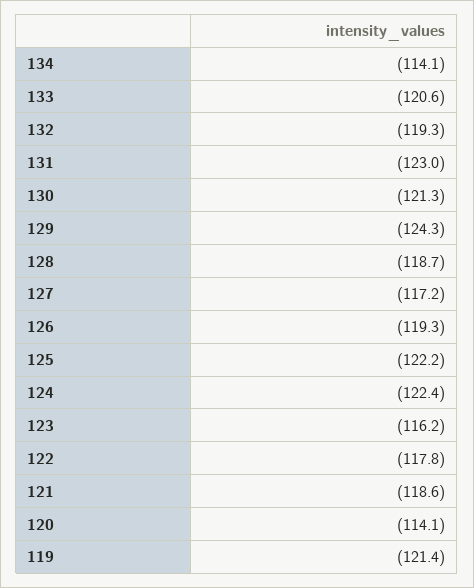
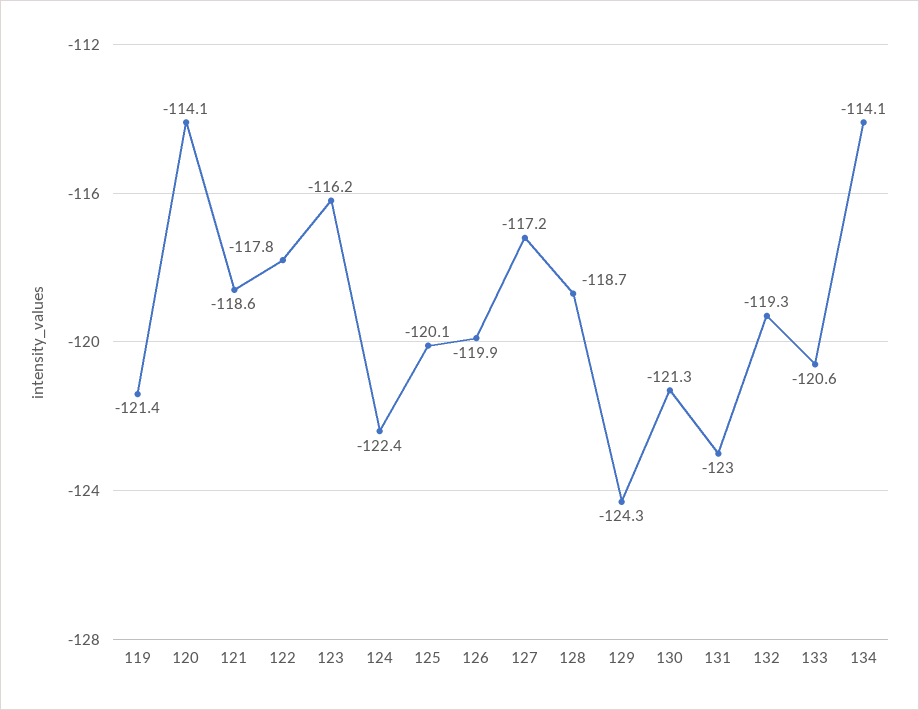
126: -119.3 -> -119.9
125: -122.2 -> -120.1

